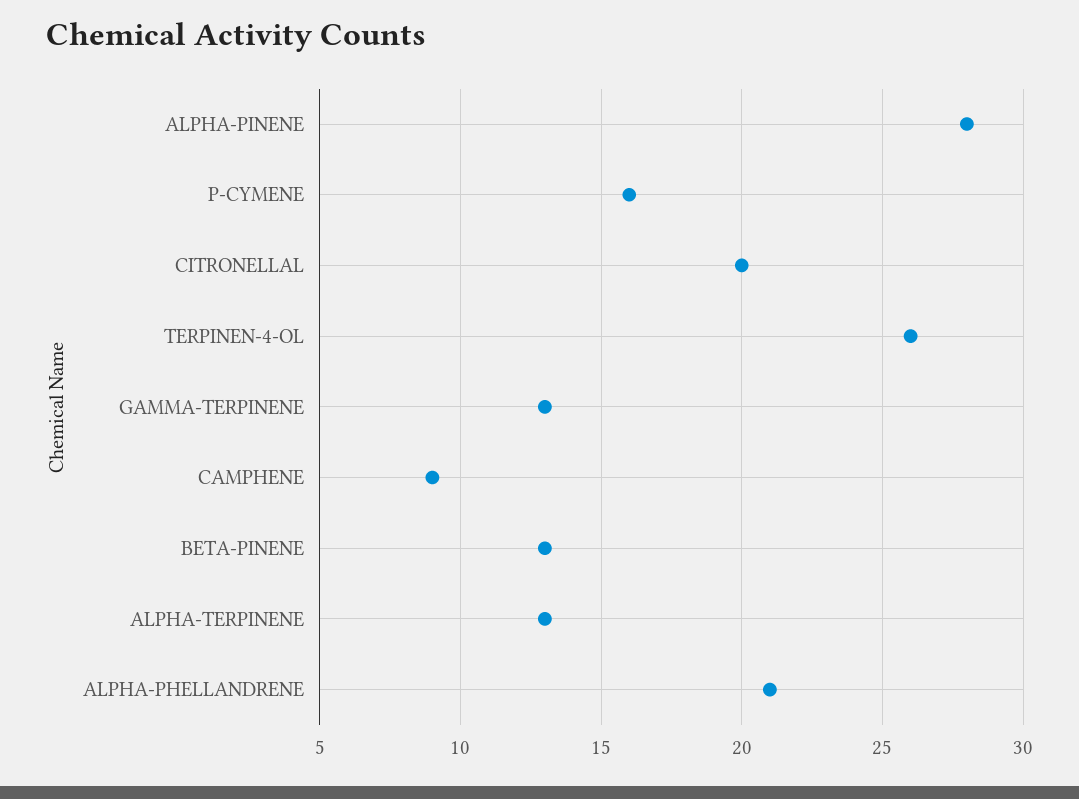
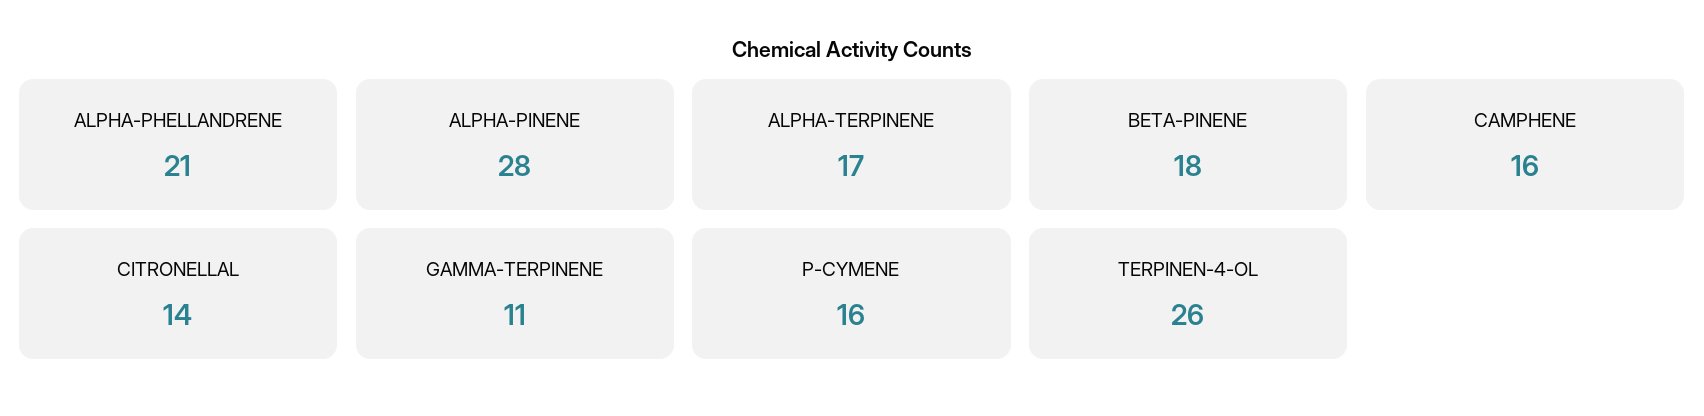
CITRONELLAL: 20 -> 14
GAMMA-TERPINENE: 13 -> 11
CAMPHENE: 9 -> 16
BETA-PINENE: 13 -> 18
ALPHA-TERPINENE: 13 -> 17

